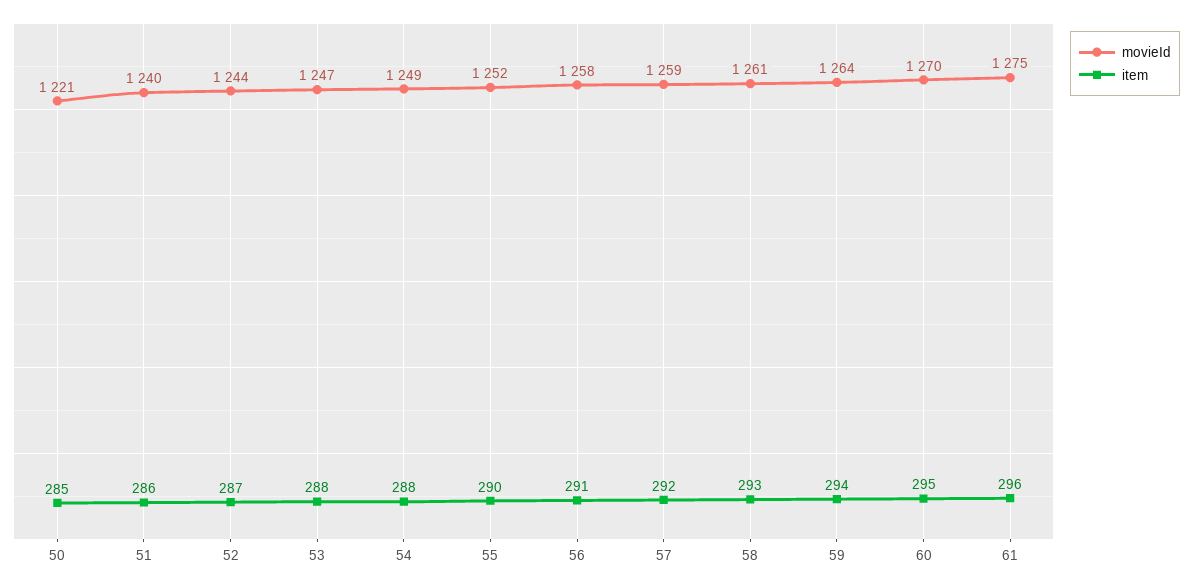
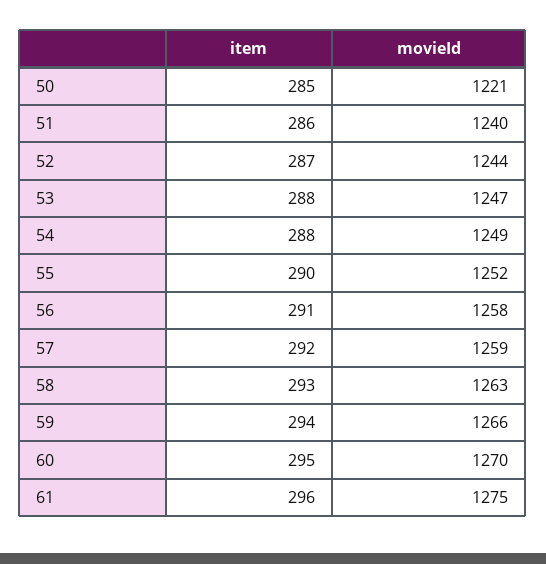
movieId, 58: 1261 -> 1263
movieId, 59: 1264 -> 1266

